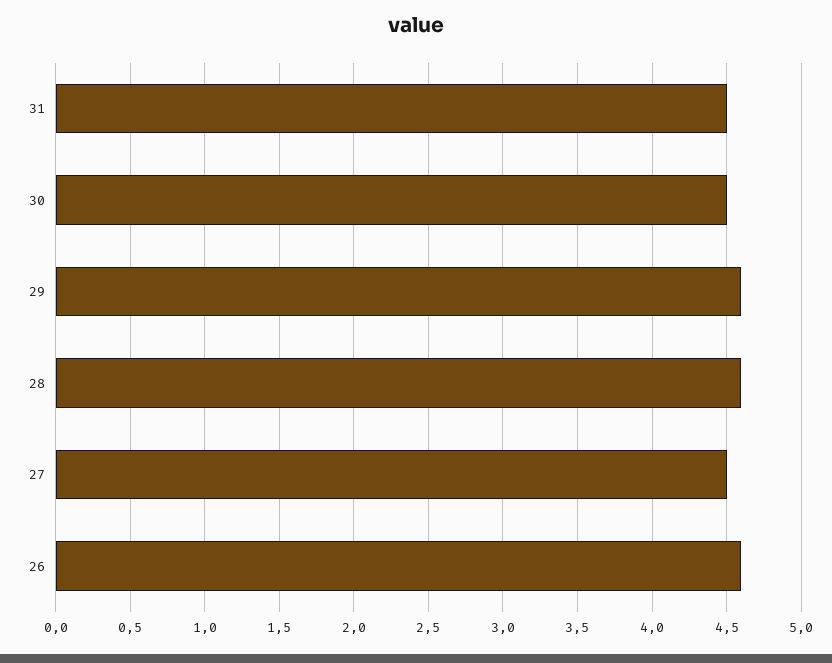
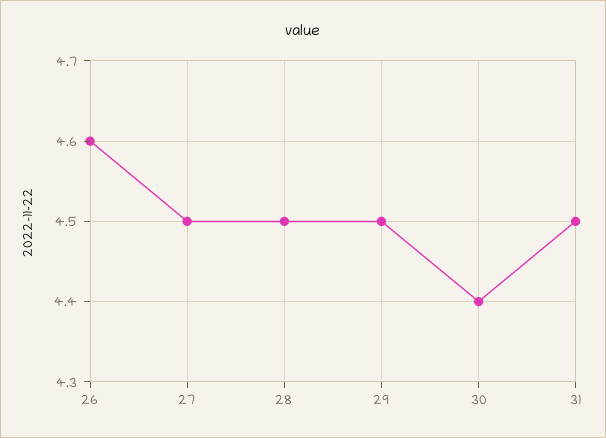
30: 4.5 -> 4.4
29: 4.6 -> 4.5
28: 4.6 -> 4.5

